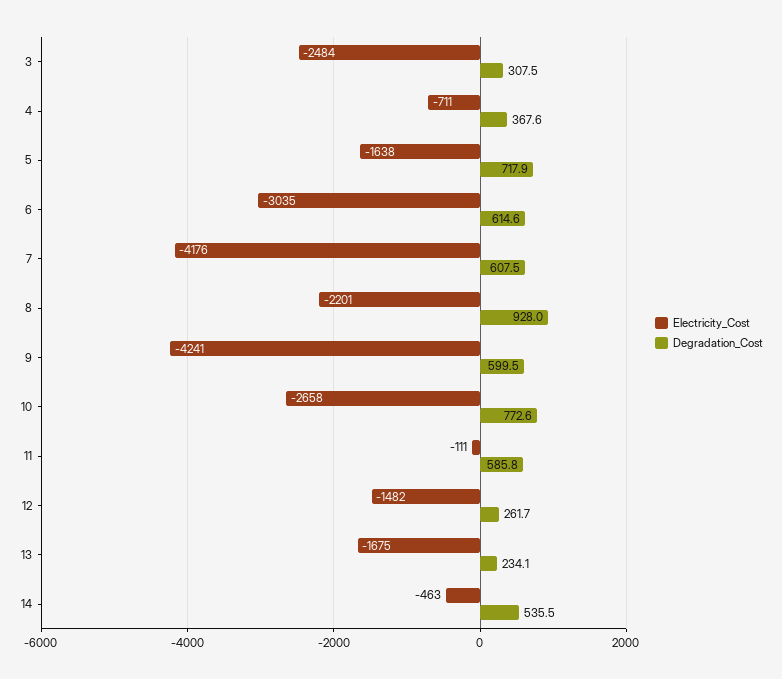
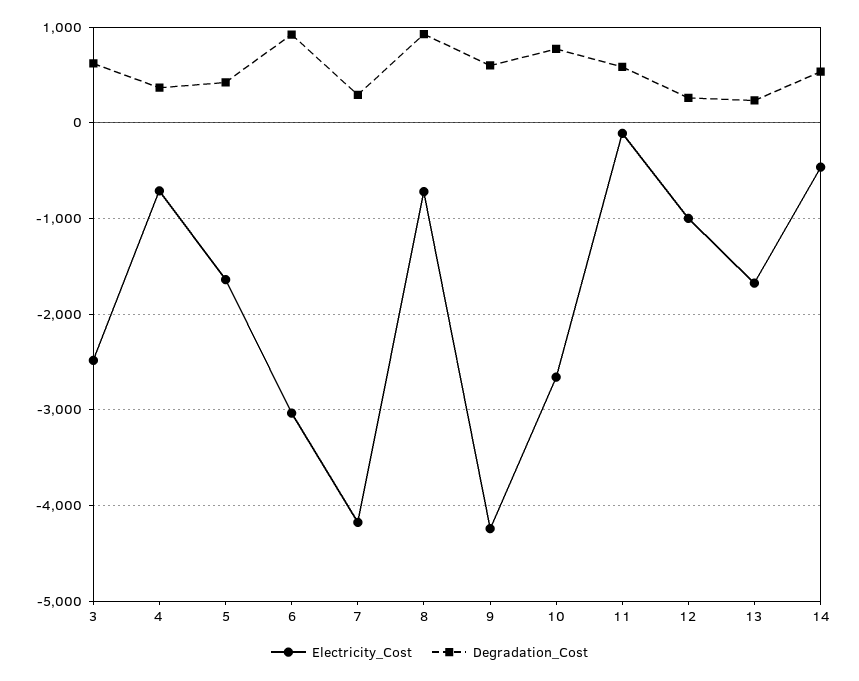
Degradation_Cost, 3: 307.5 -> 600
Degradation_Cost, 5: 717.9 -> 400
Degradation_Cost, 6: 614.6 -> 900
Degradation_Cost, 7: 607.5 -> 300
Electricity_Cost, 8: -2201 -> -700
Electricity_Cost, 12: -1482 -> -1000

